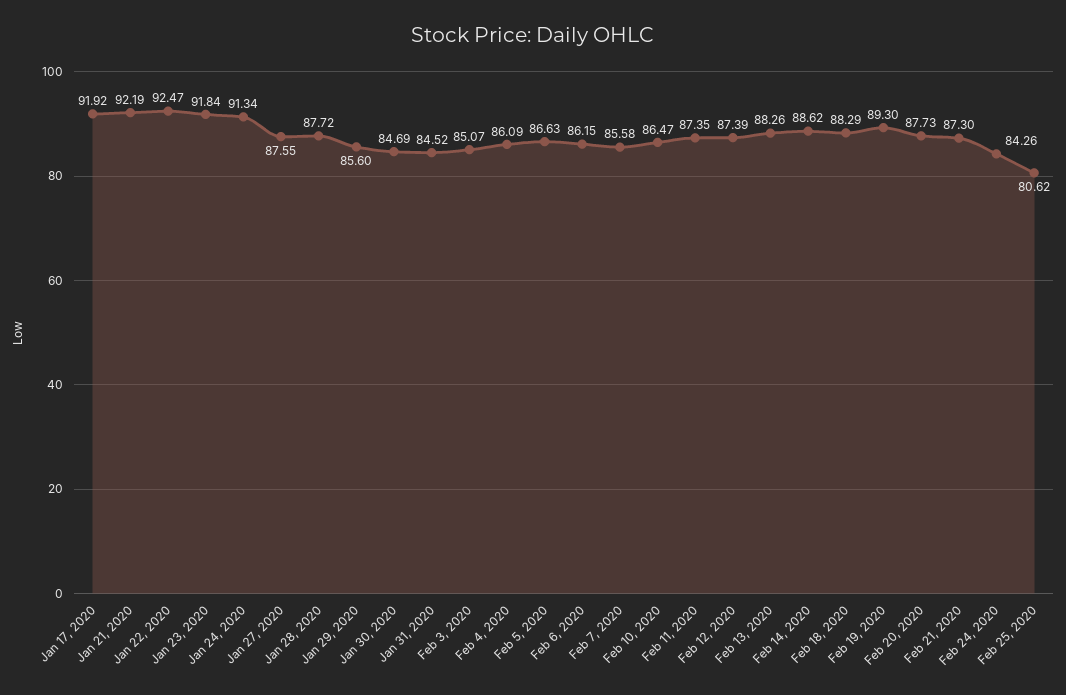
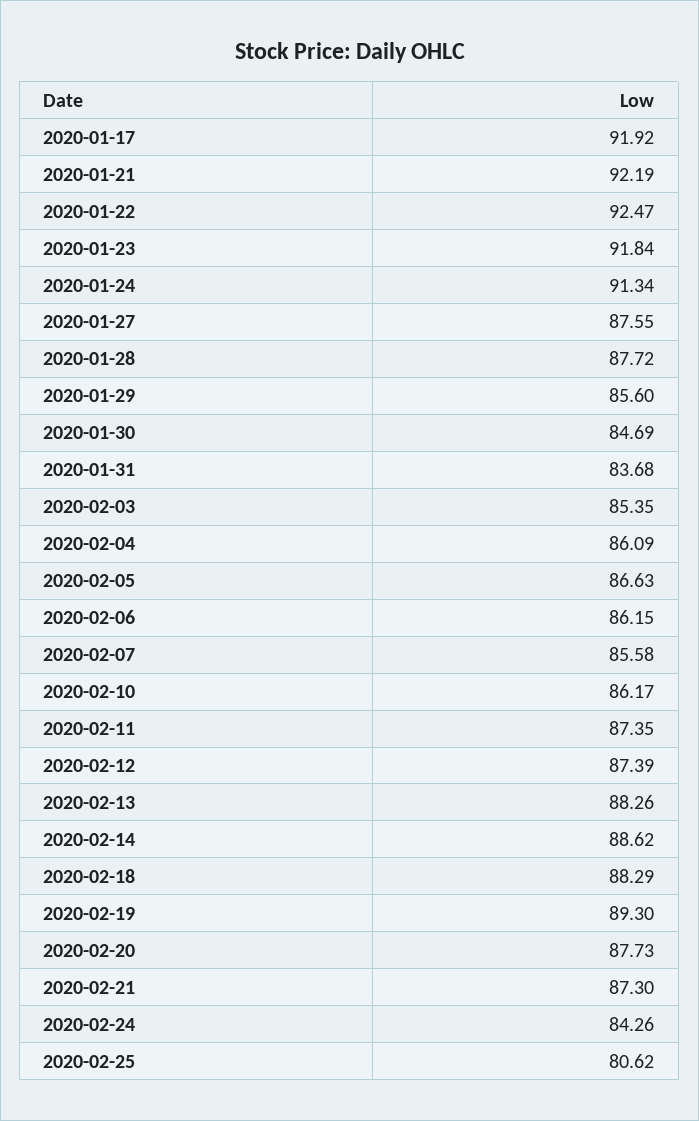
Jan 31, 2020: 84.52 -> 83.68
Feb 3, 2020: 85.07 -> 85.35
Feb 10, 2020: 86.47 -> 86.17

